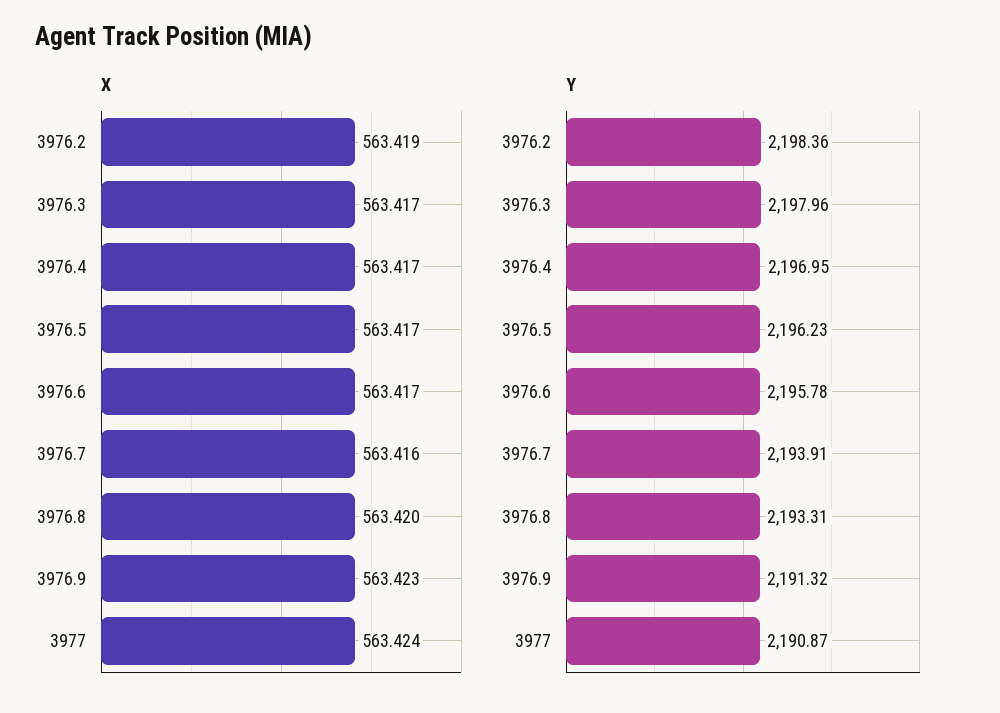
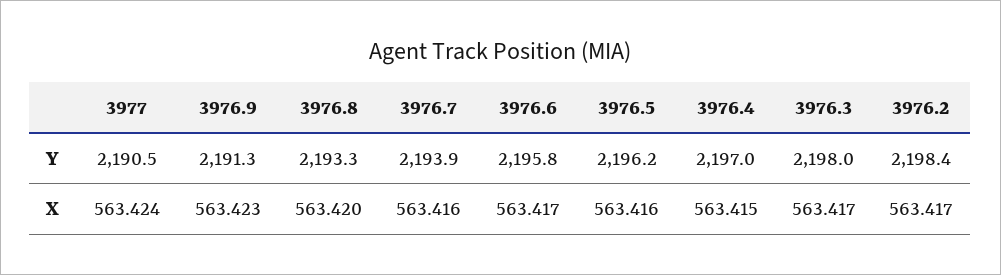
X, 3976.2: 563.419 -> 563.417
X, 3976.4: 563.417 -> 563.415
X, 3976.5: 563.417 -> 563.416
Y, 3977: 2190.87 -> 2190.5

